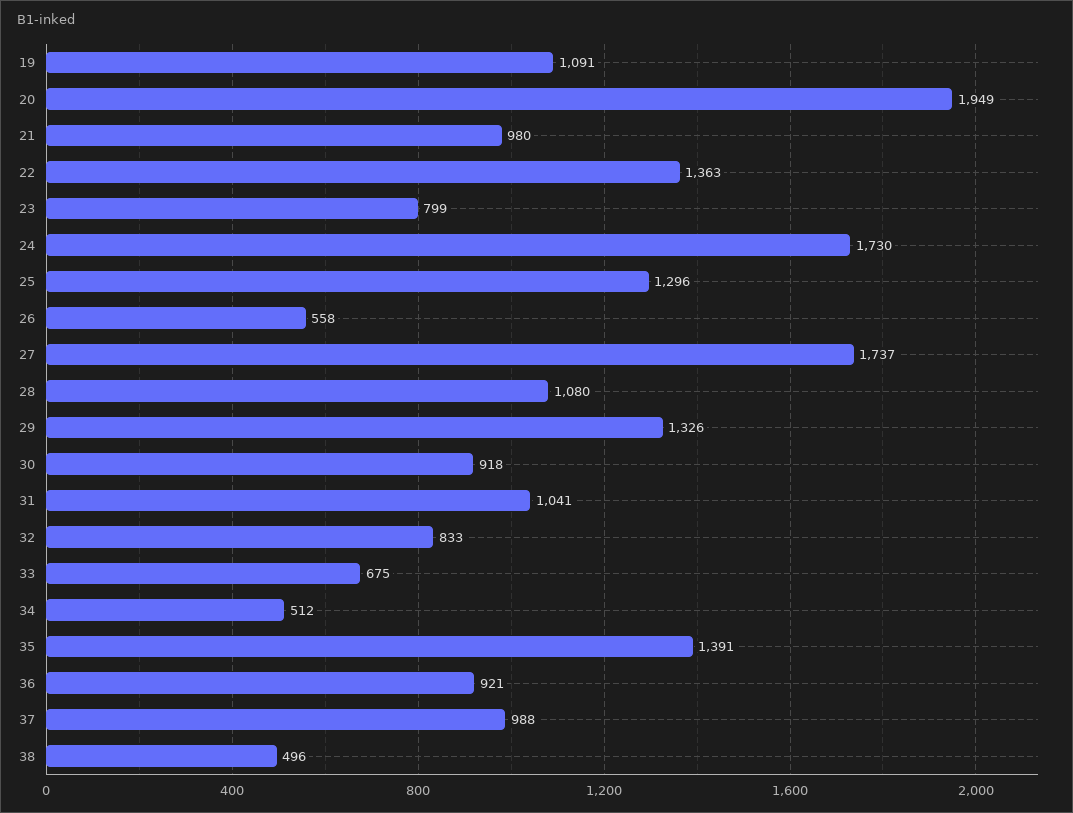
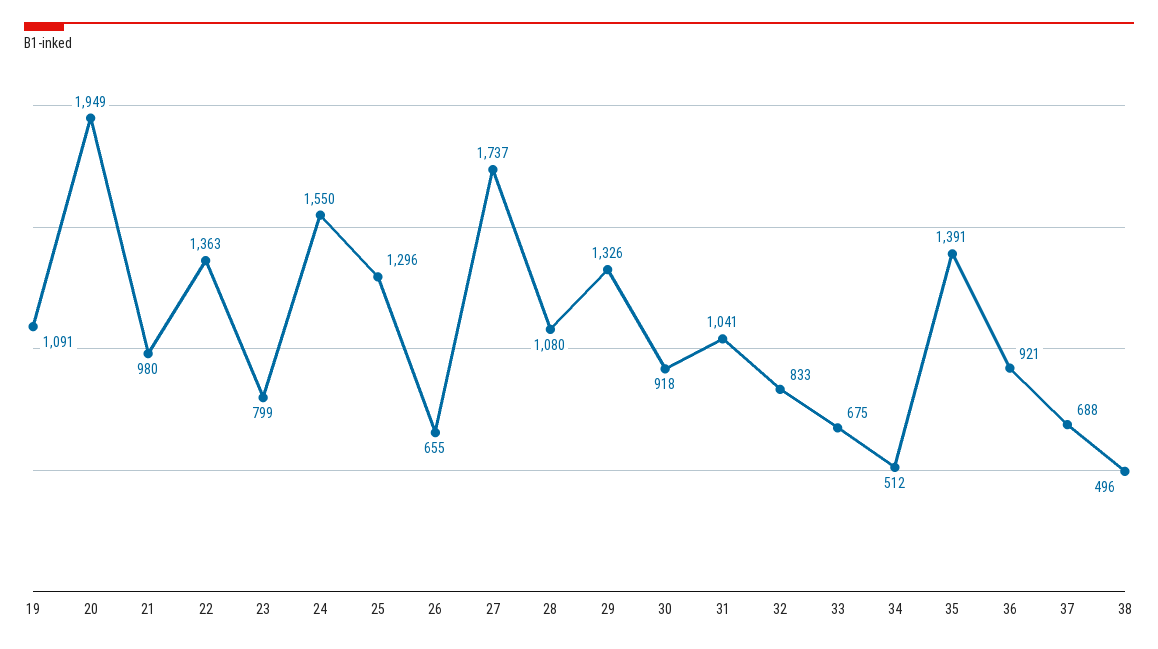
24: 1730 -> 1550
26: 558 -> 655
37: 988 -> 688

